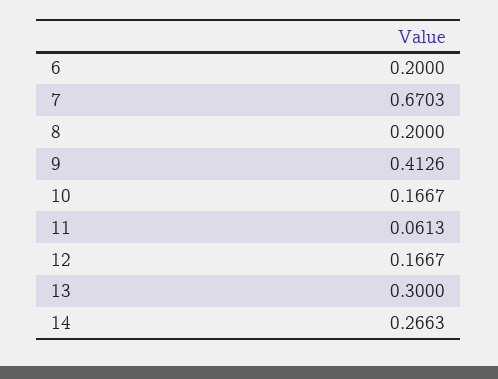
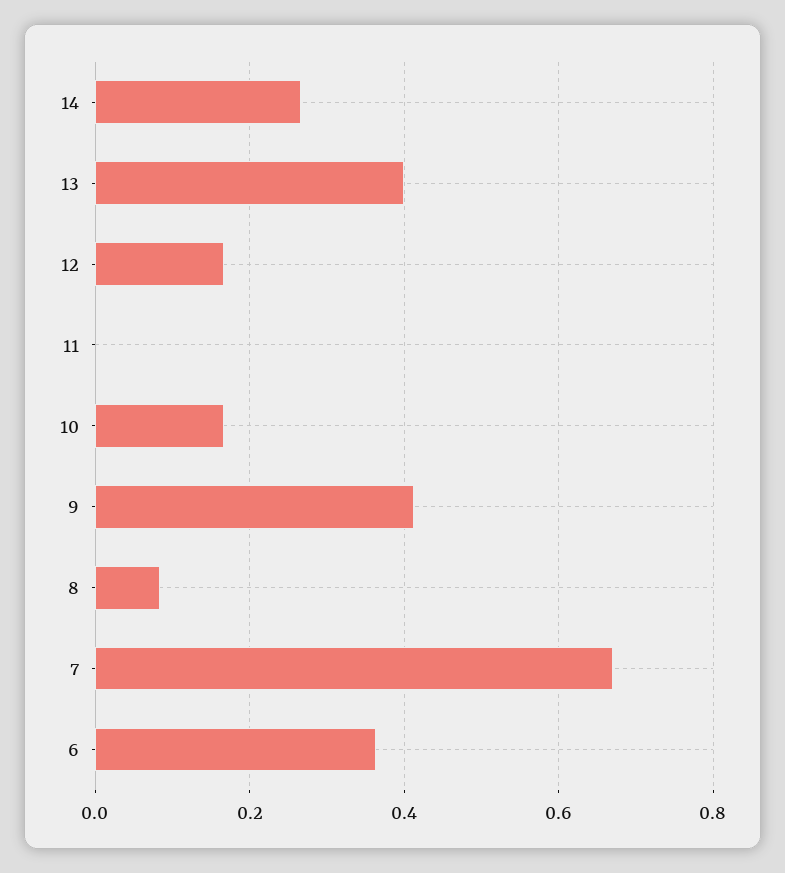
6: 0.2 -> 0.36
8: 0.2 -> 0.08
11: 0.0613 -> 0
13: 0.3 -> 0.4

